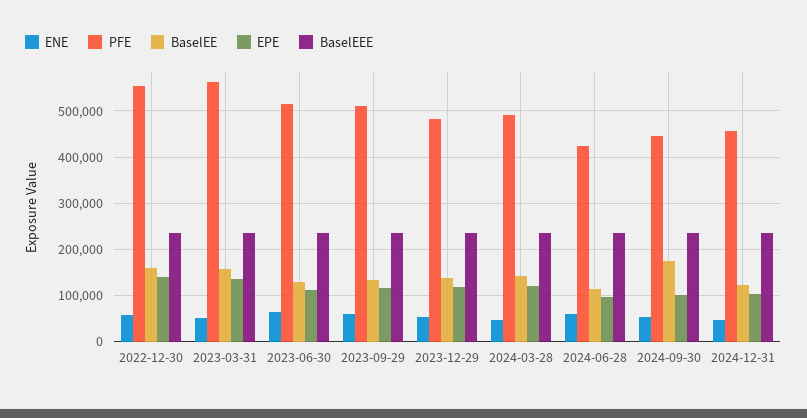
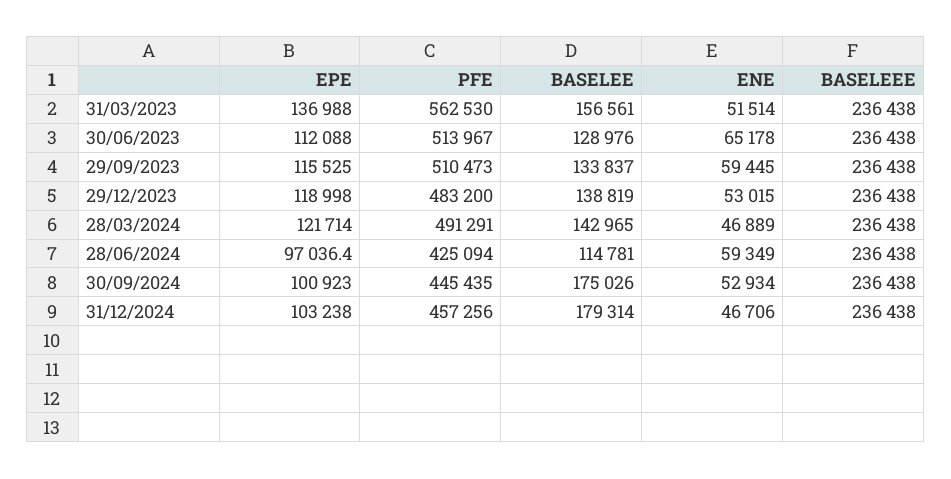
ENE, 2022-12-30: 60000 -> none
PFE, 2022-12-30: 560000 -> none
BaselEE, 2022-12-30: 160000 -> none
EPE, 2022-12-30: 140000 -> none
BaselEEE, 2022-12-30: 240000 -> none
BaselEE, 2024-12-31: 120000 -> 179314

